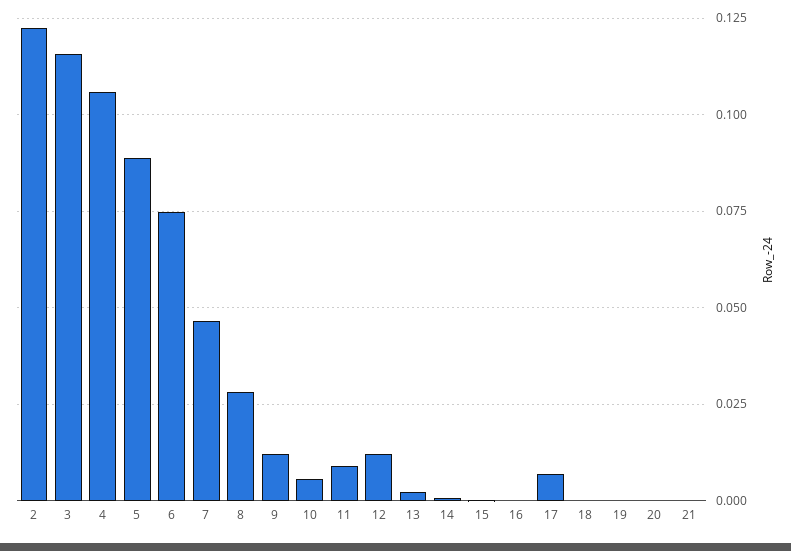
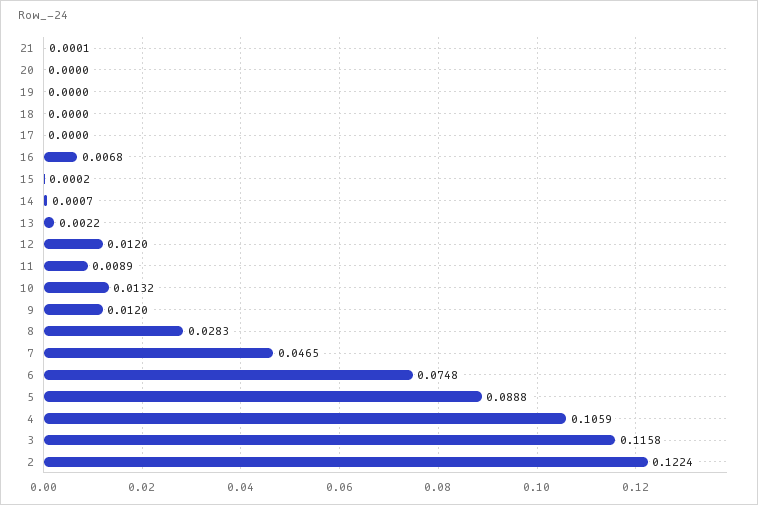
10: 0.005 -> 0.0132
16: 0 -> 0.0068
17: 0.0075 -> 0

